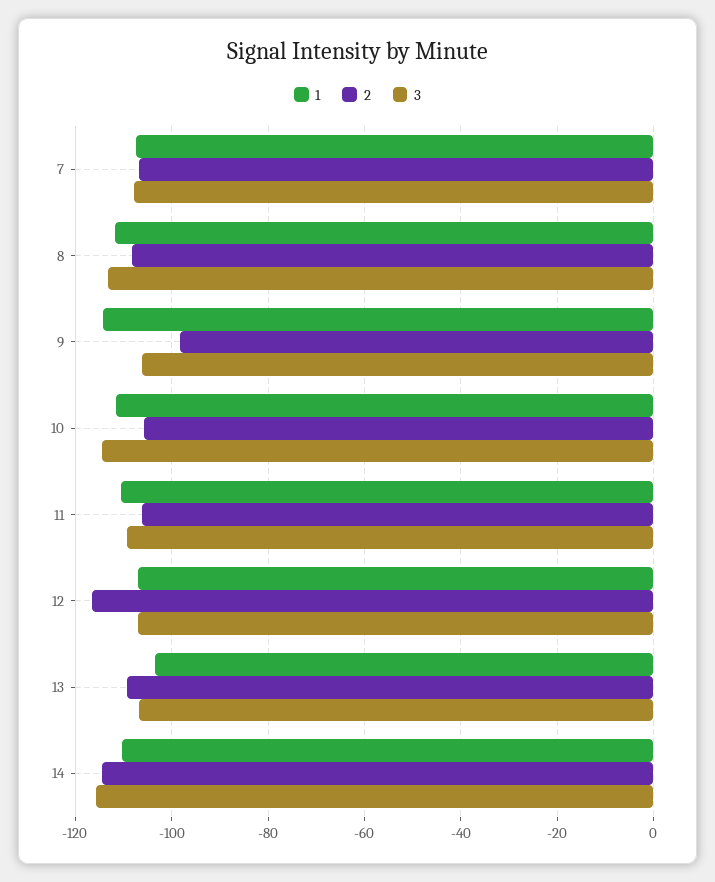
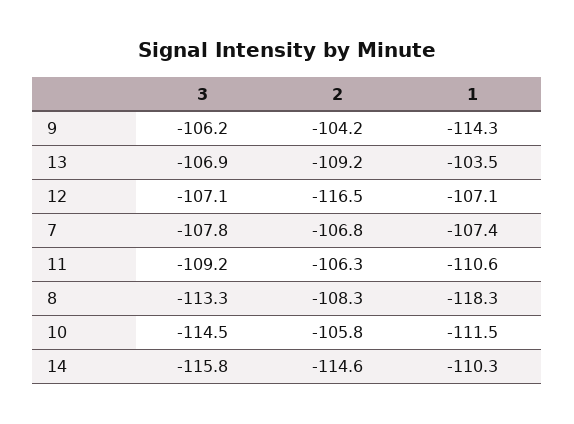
1, 8: -112 -> -118.3
2, 9: -98 -> -104.2

